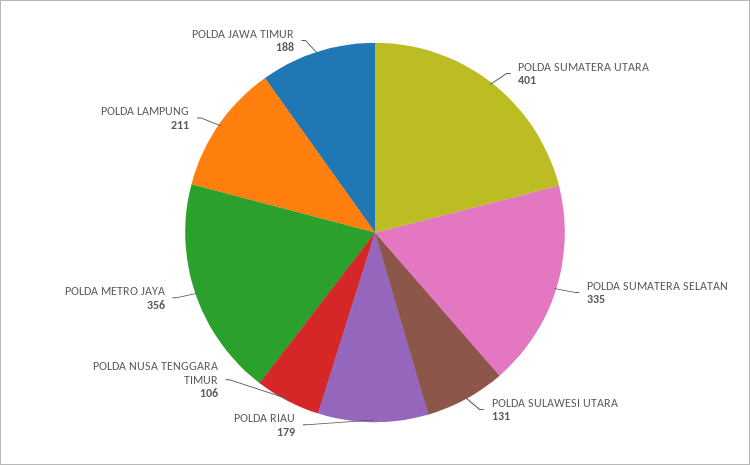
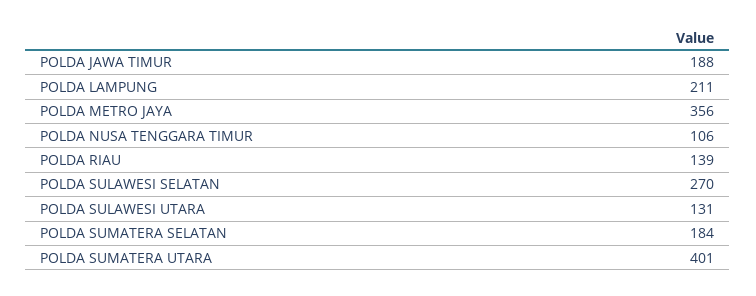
POLDA SUMATERA SELATAN: 335 -> 184
POLDA RIAU: 179 -> 139
POLDA SULAWESI SELATAN: none -> 270

